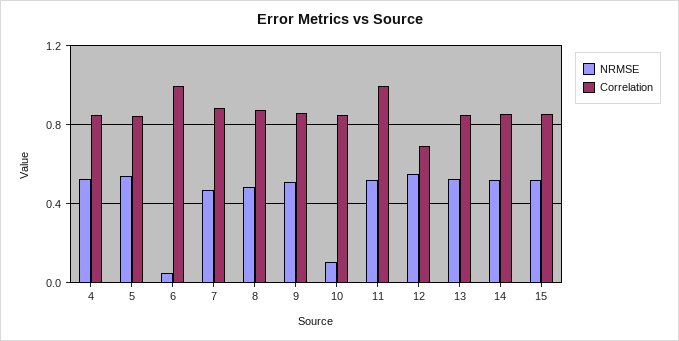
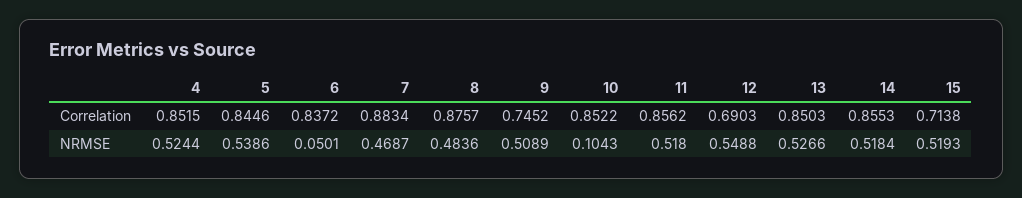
Correlation, 6: 1 -> 0.8372
Correlation, 9: 0.85 -> 0.7452
Correlation, 11: 1 -> 0.8562
Correlation, 15: 0.85 -> 0.7138

